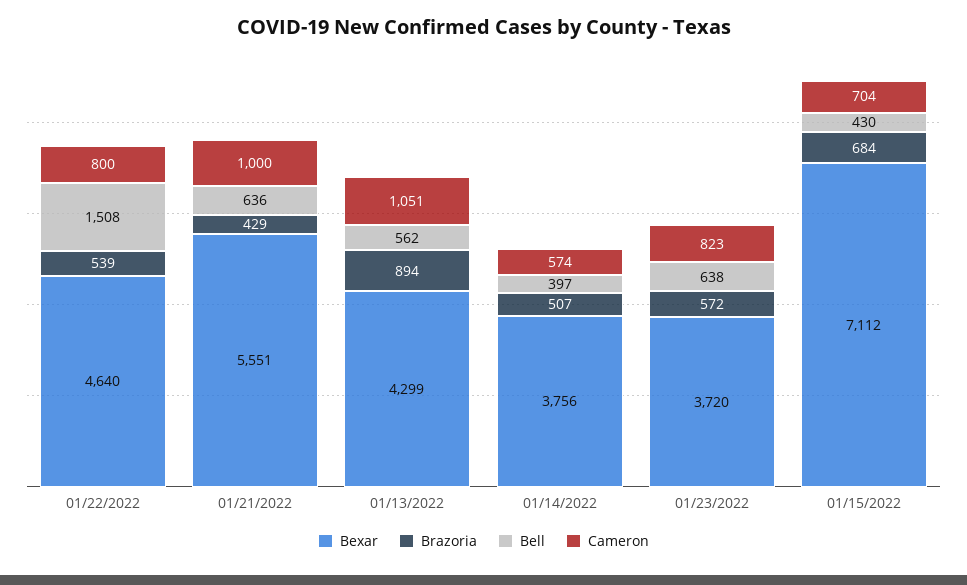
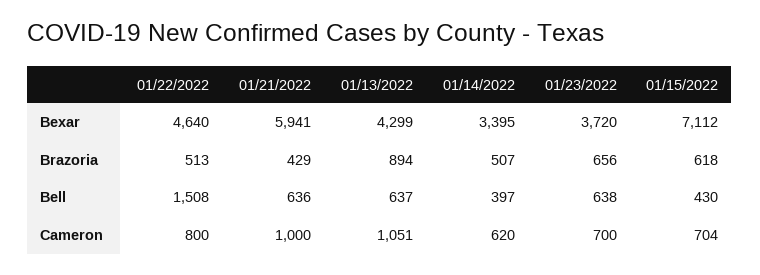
Brazoria, 01/22/2022: 539 -> 513
Bexar, 01/21/2022: 5551 -> 5941
Bell, 01/13/2022: 562 -> 637
Bexar, 01/14/2022: 3756 -> 3395
Cameron, 01/14/2022: 574 -> 620
Brazoria, 01/23/2022: 572 -> 656
Cameron, 01/23/2022: 823 -> 700
Brazoria, 01/15/2022: 684 -> 618

